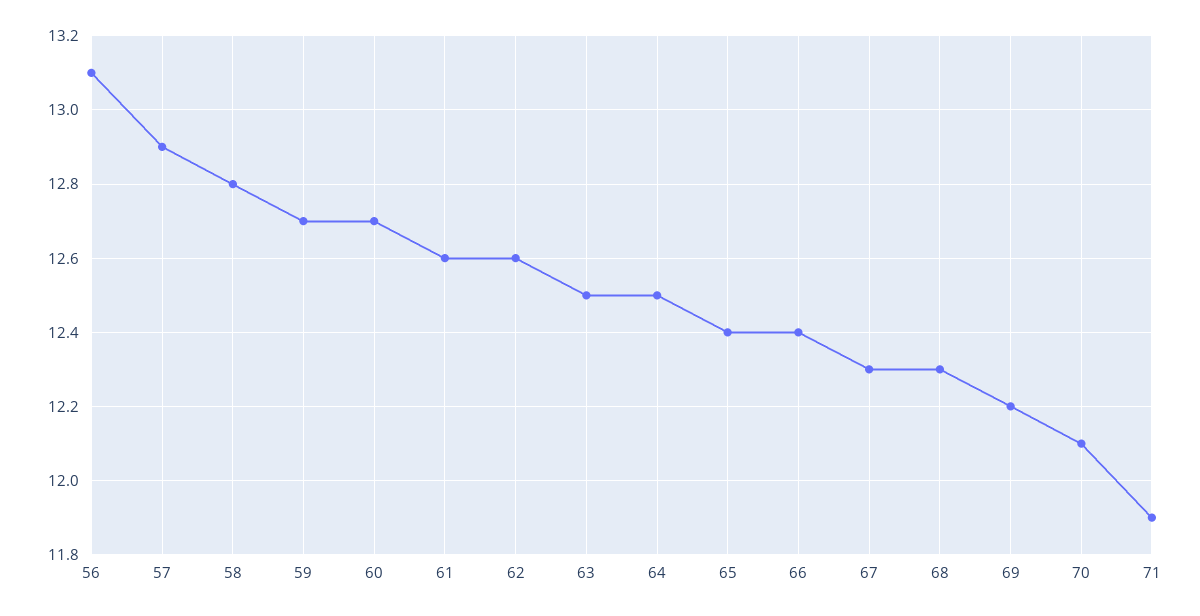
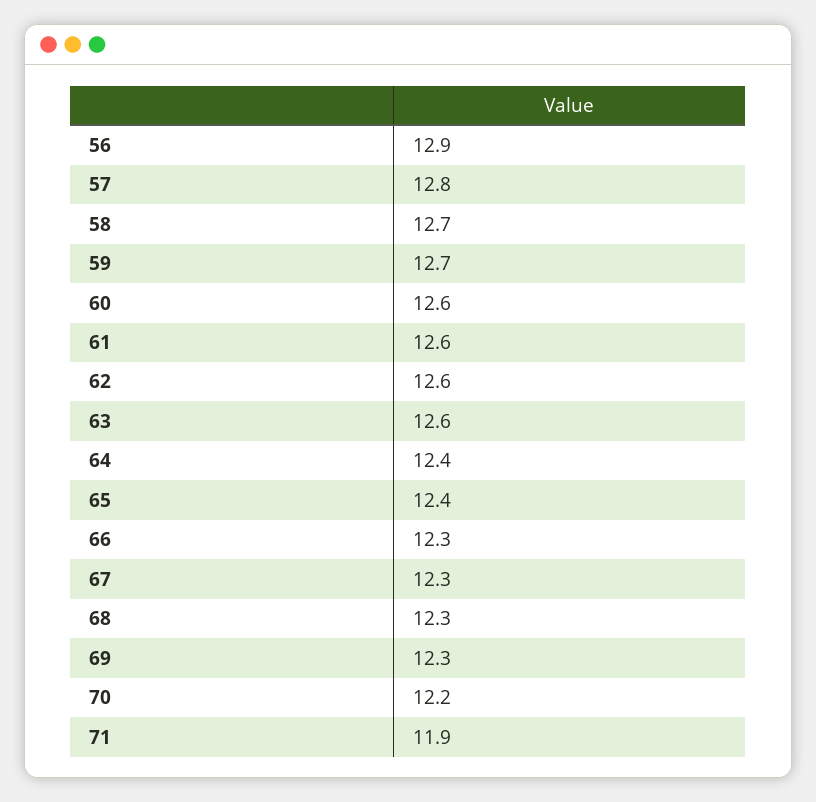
56: 13.1 -> 12.9
57: 12.9 -> 12.8
58: 12.8 -> 12.7
60: 12.7 -> 12.6
63: 12.5 -> 12.6
64: 12.5 -> 12.4
66: 12.4 -> 12.3
69: 12.2 -> 12.3
70: 12.1 -> 12.2

